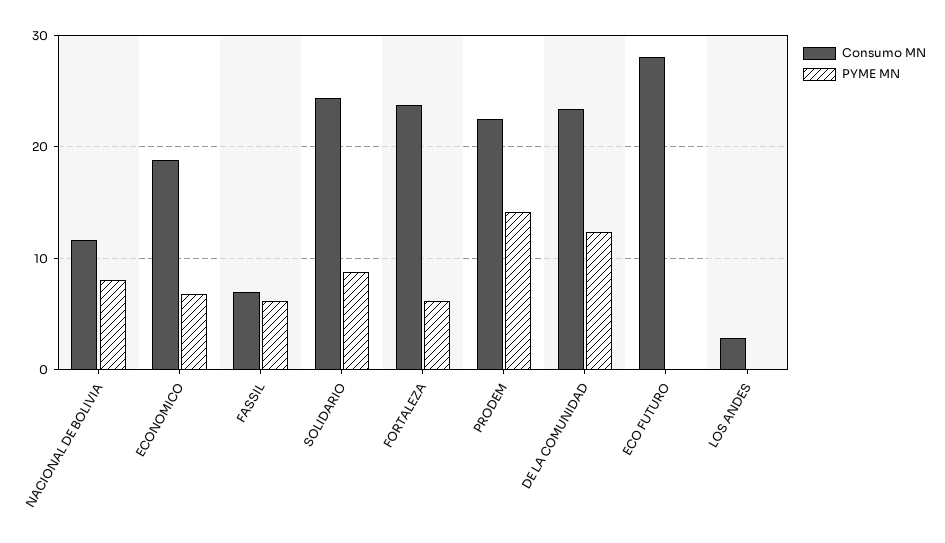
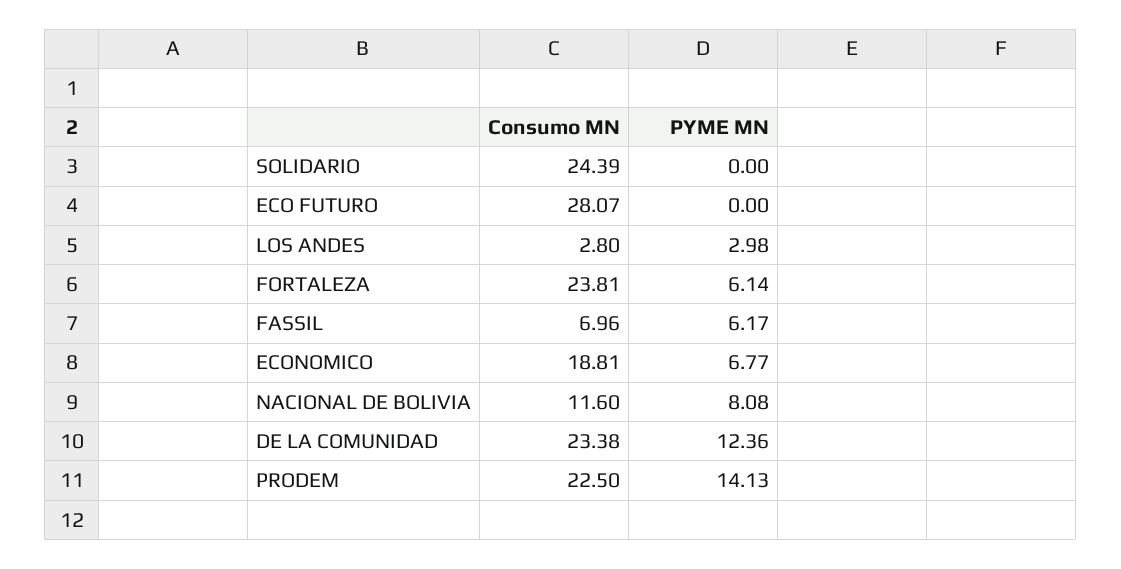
PYME MN, SOLIDARIO: 9 -> 0
PYME MN, LOS ANDES: 0 -> 2.98

